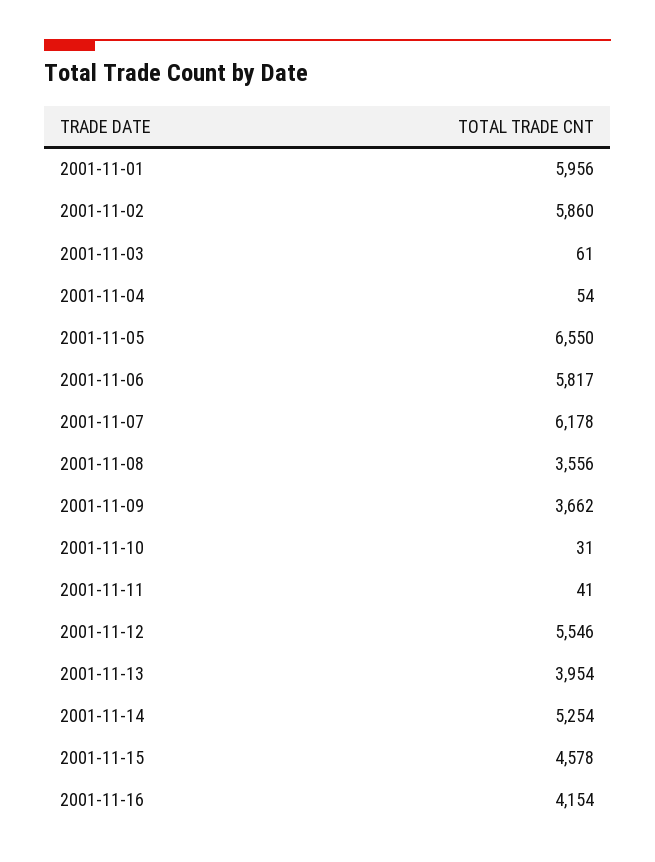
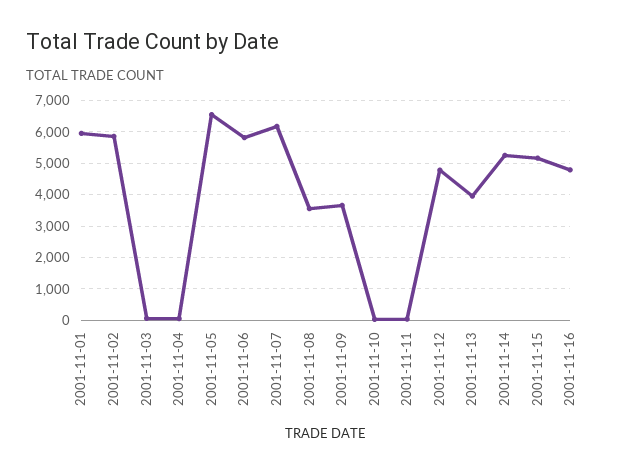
2001-11-12: 5546 -> 4800
2001-11-15: 4578 -> 5200
2001-11-16: 4154 -> 4800

